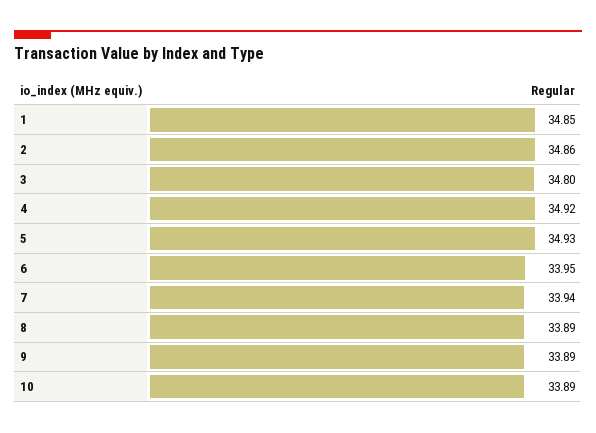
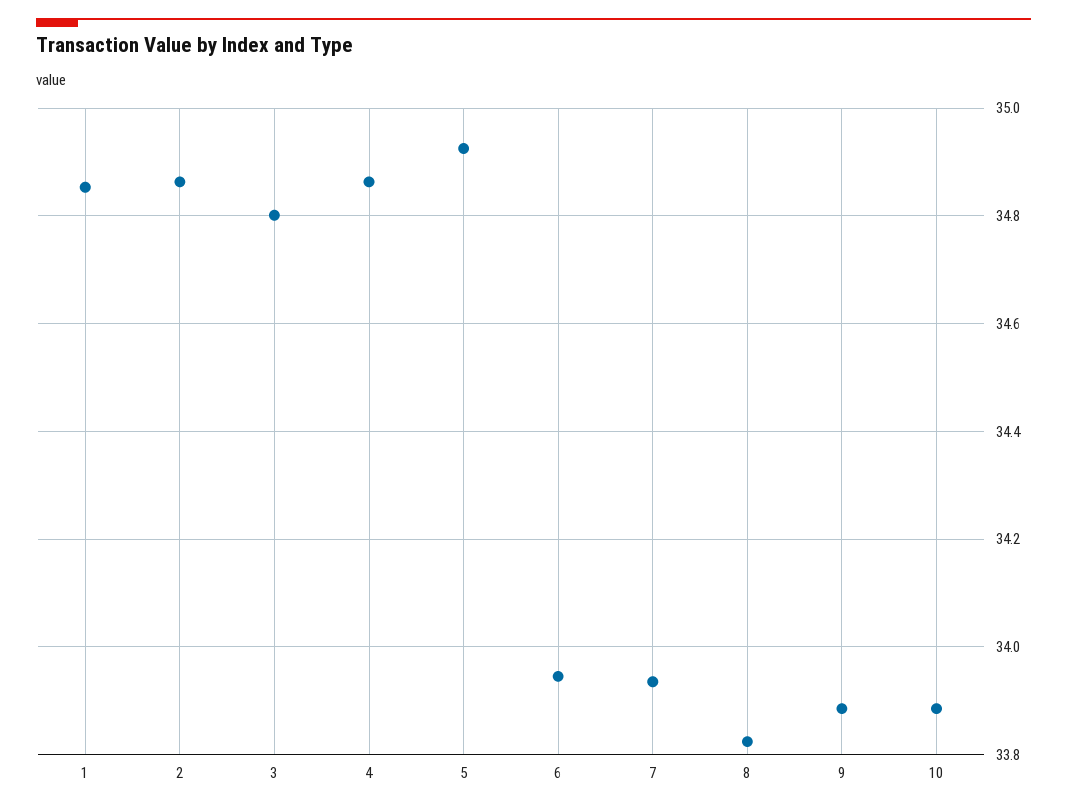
4: 34.92 -> 34.86
8: 33.89 -> 33.82

